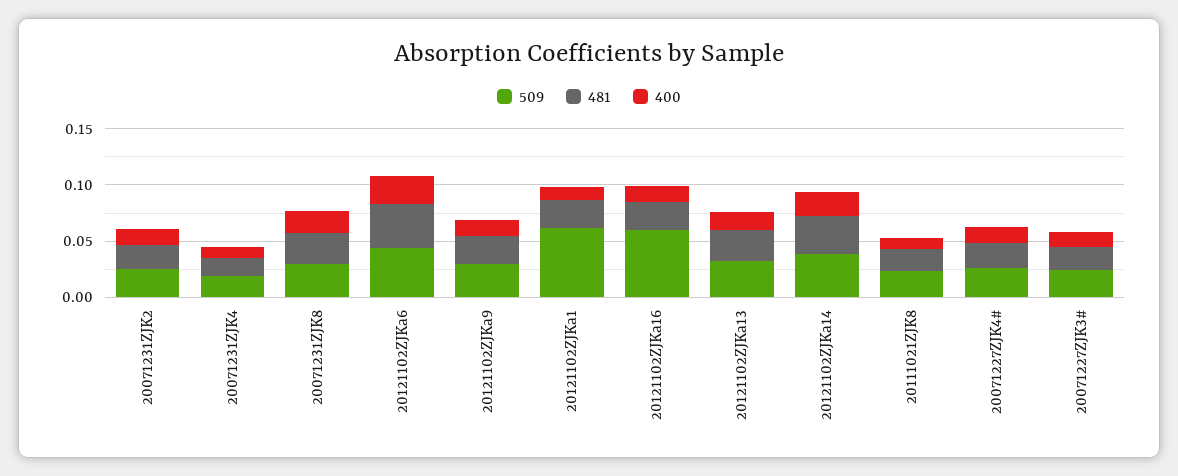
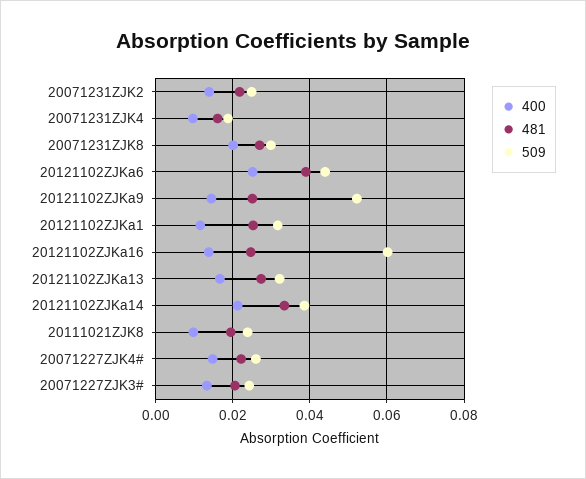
509, 20121102ZJKa9: 0.03 -> 0.052
509, 20121102ZJKa1: 0.06 -> 0.032

